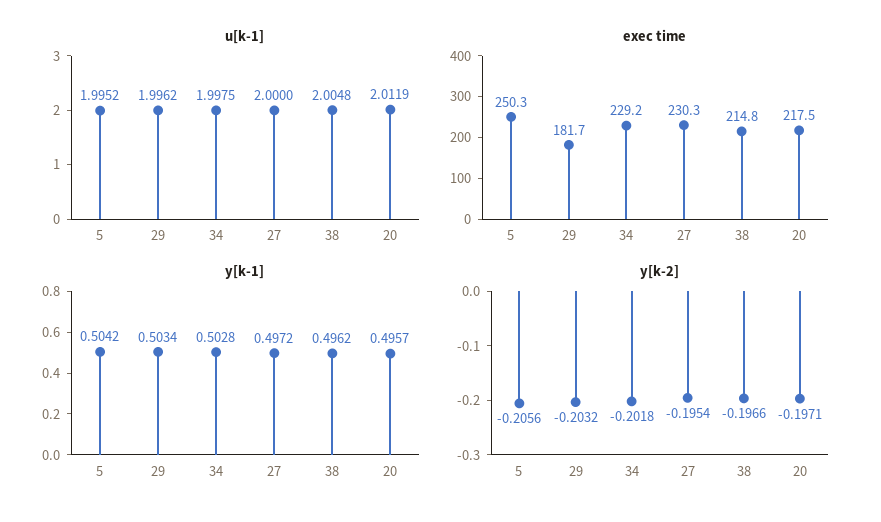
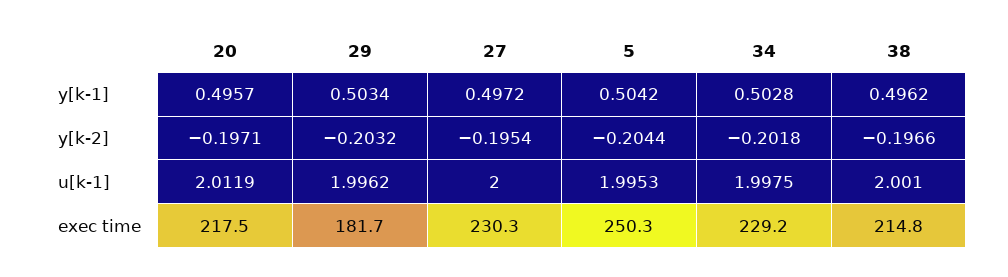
u[k-1], 5: 1.9952 -> 1.9953
u[k-1], 38: 2.0048 -> 2.001
y[k-2], 5: -0.2056 -> -0.2044

